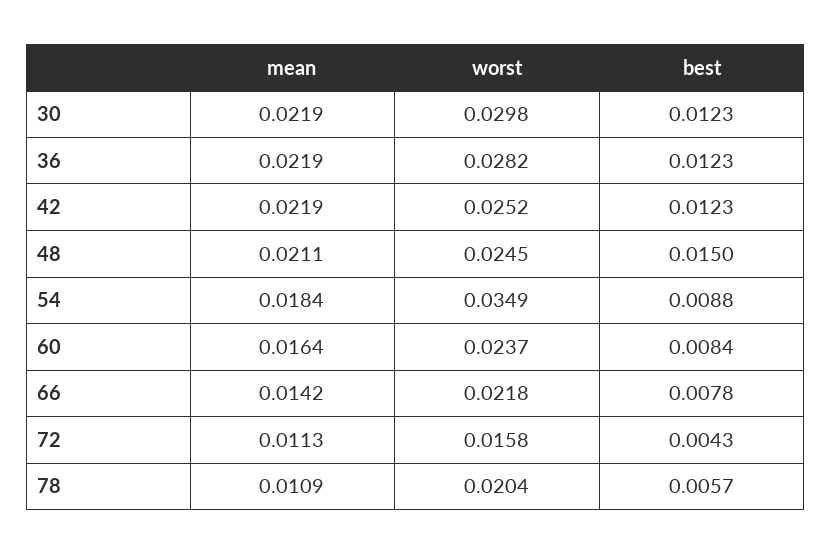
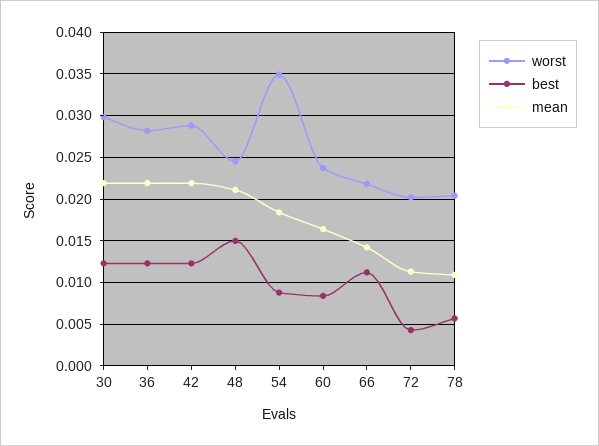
worst, 42: 0.0252 -> 0.029
best, 66: 0.0078 -> 0.011
worst, 72: 0.0158 -> 0.02

